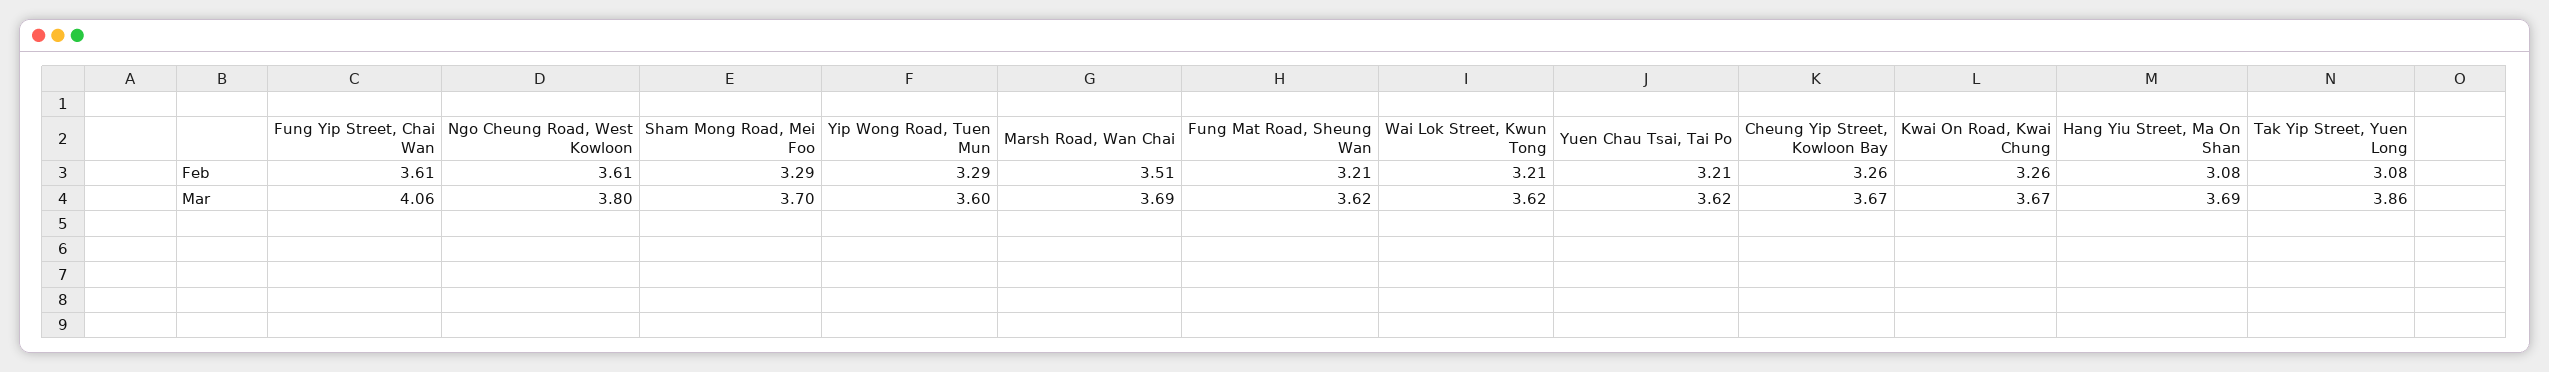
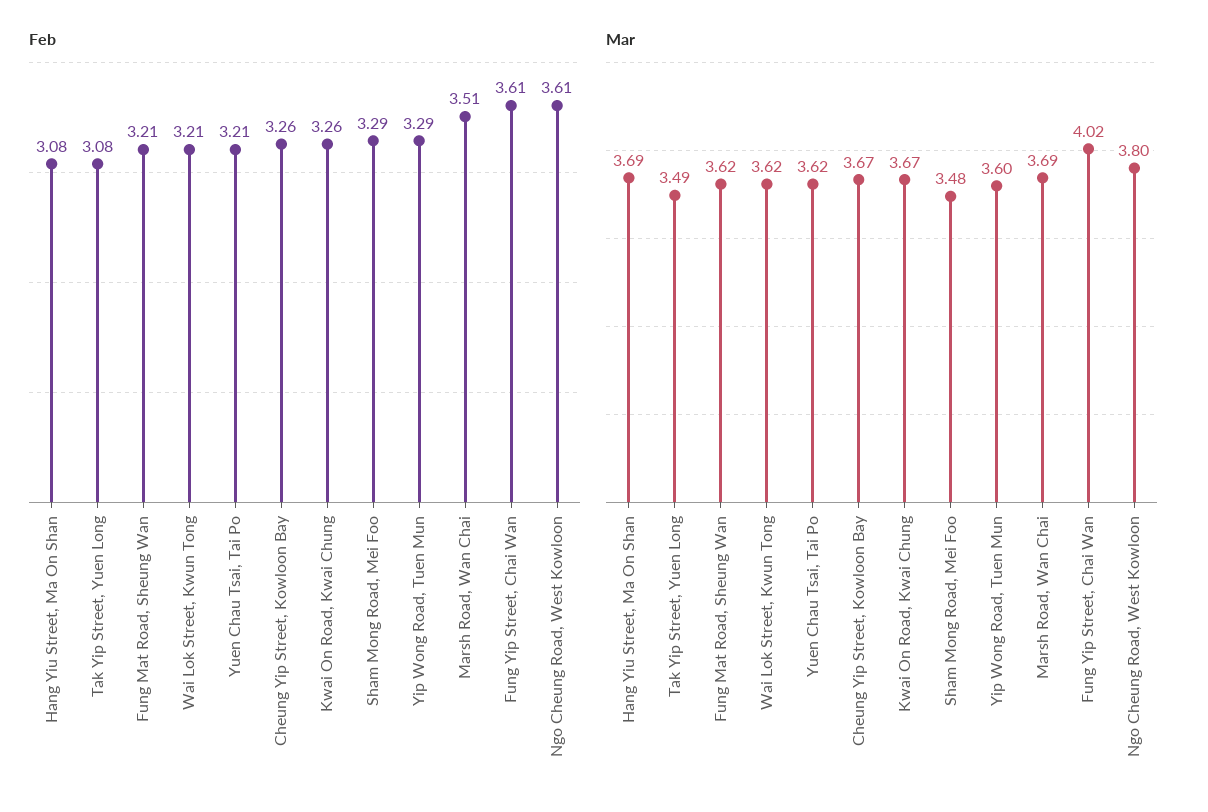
Mar, Fung Yip Street, Chai Wan: 4.06 -> 4.02
Mar, Sham Mong Road, Mei Foo: 3.7 -> 3.48
Mar, Tak Yip Street, Yuen Long: 3.86 -> 3.49

